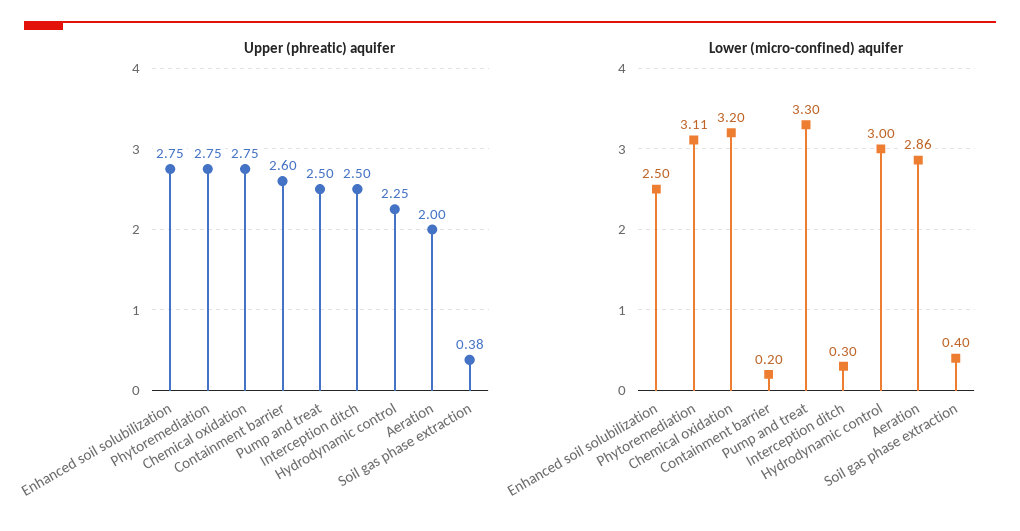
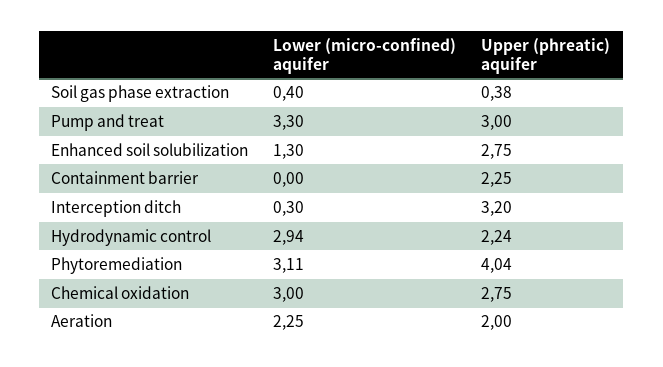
Upper (phreatic) aquifer, Phytoremediation: 2.75 -> 4.04
Upper (phreatic) aquifer, Containment barrier: 2.6 -> 2.25
Upper (phreatic) aquifer, Pump and treat: 2.5 -> 3
Upper (phreatic) aquifer, Interception ditch: 2.5 -> 3.2
Upper (phreatic) aquifer, Hydrodynamic control: 2.25 -> 2.24
Lower (micro-confined) aquifer, Enhanced soil solubilization: 2.5 -> 1.3
Lower (micro-confined) aquifer, Chemical oxidation: 3.2 -> 3
Lower (micro-confined) aquifer, Containment barrier: 0.2 -> 0
Lower (micro-confined) aquifer, Hydrodynamic control: 3 -> 2.94
Lower (micro-confined) aquifer, Aeration: 2.86 -> 2.25

